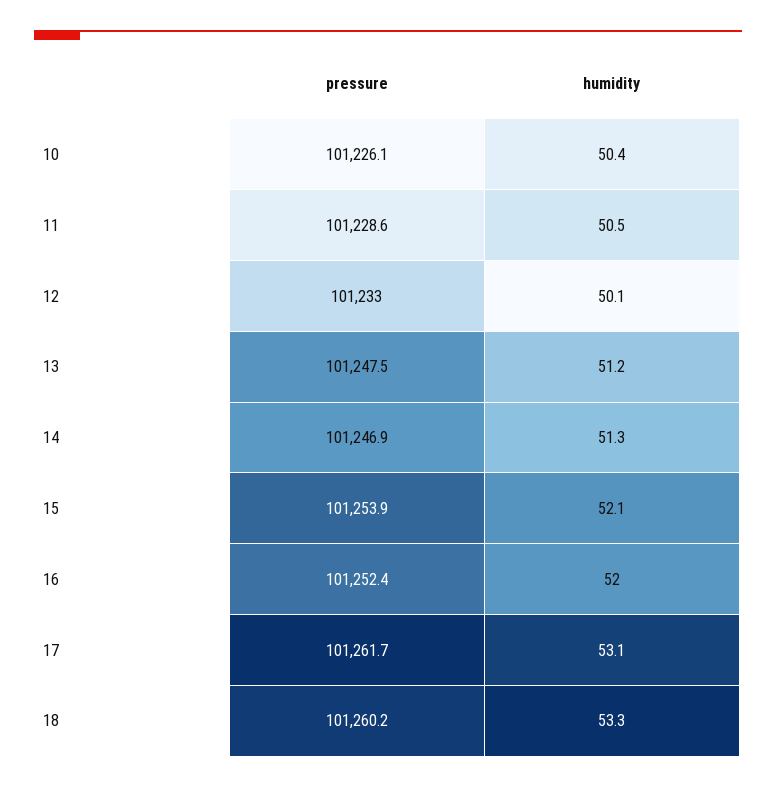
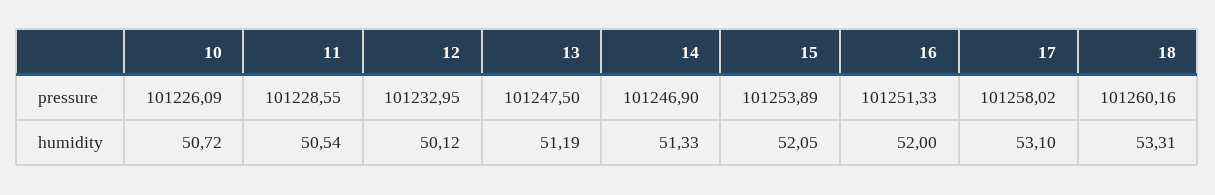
humidity, 10: 50.4 -> 50.72
pressure, 16: 101252.4 -> 101251.33
pressure, 17: 101261.7 -> 101258.02

